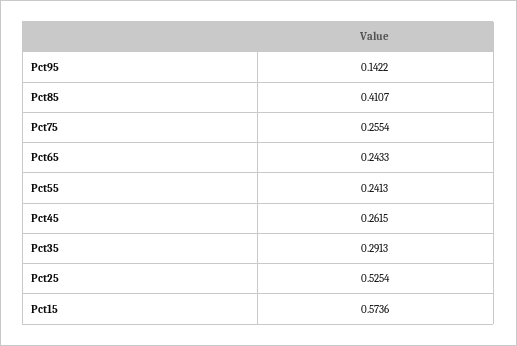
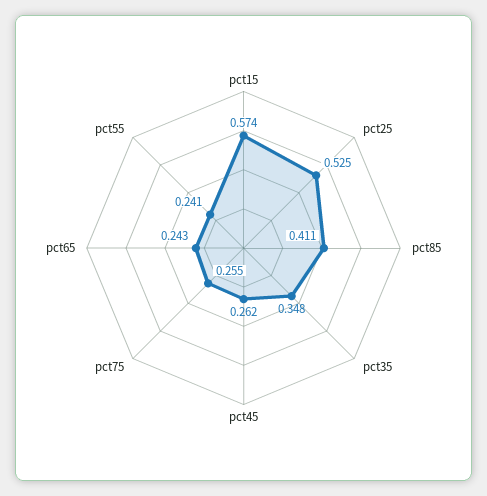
Pct95: 0.1422 -> none
Pct35: 0.2913 -> 0.348

